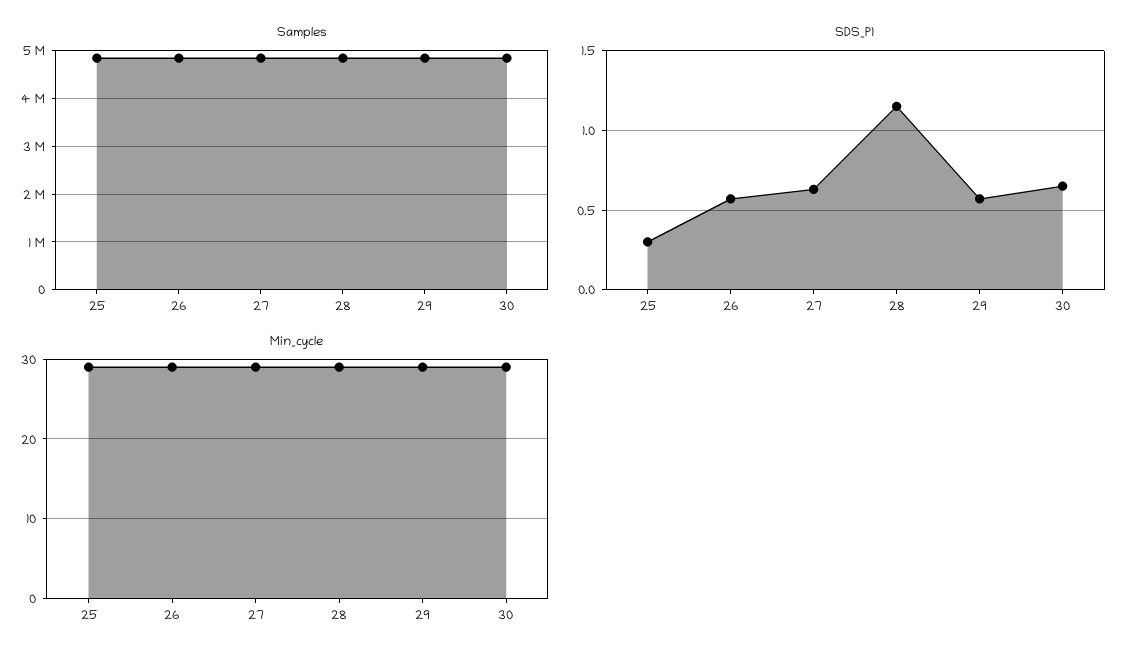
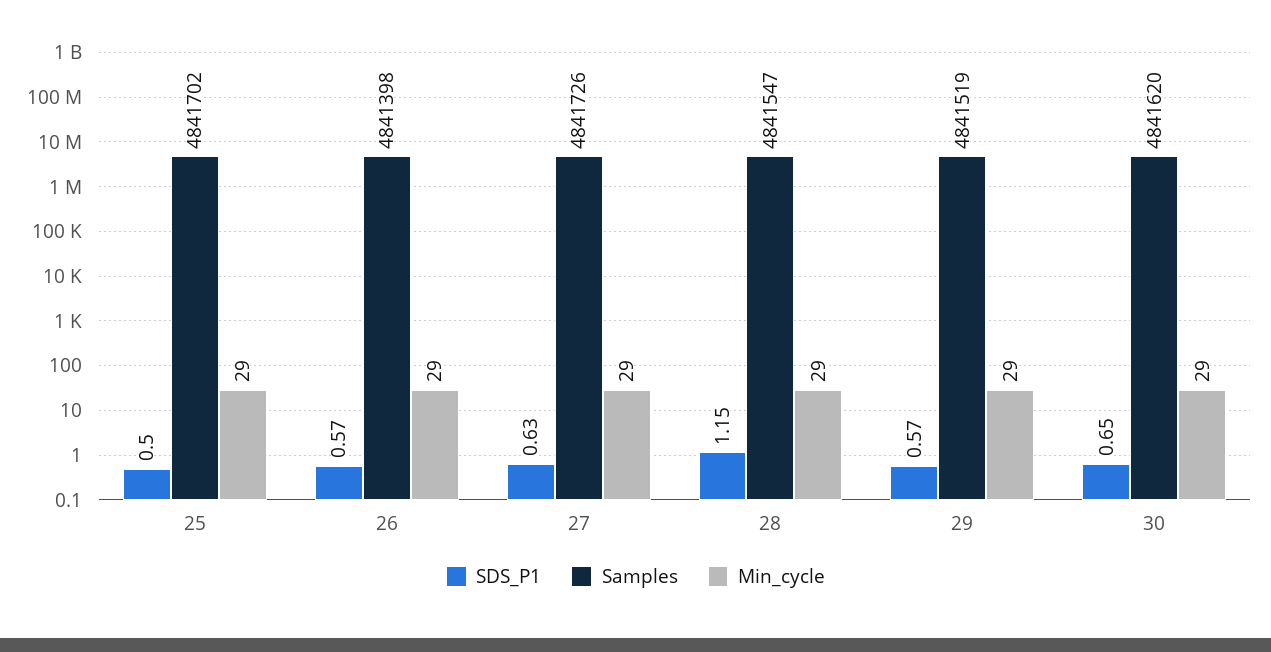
SDS_P1, 25: 0.3 -> 0.5

